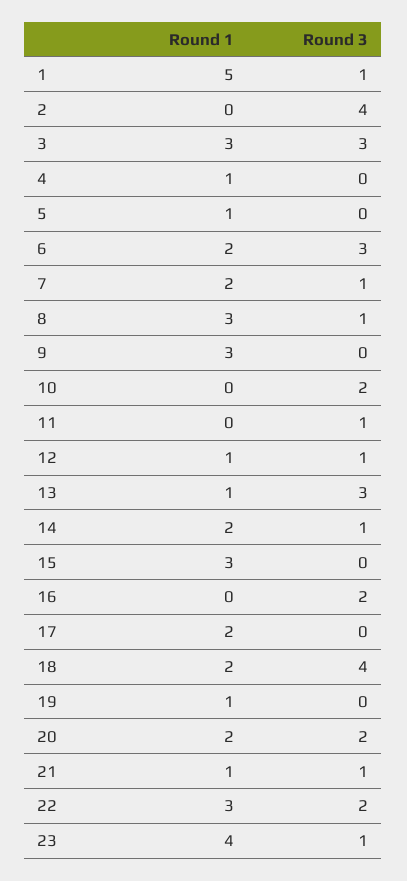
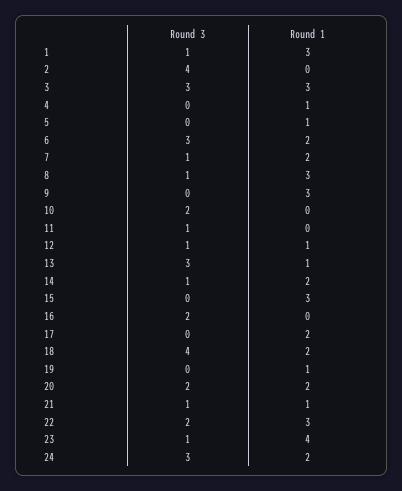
Round 1, 1: 5 -> 3
Round 3, 24: none -> 3
Round 1, 24: none -> 2

